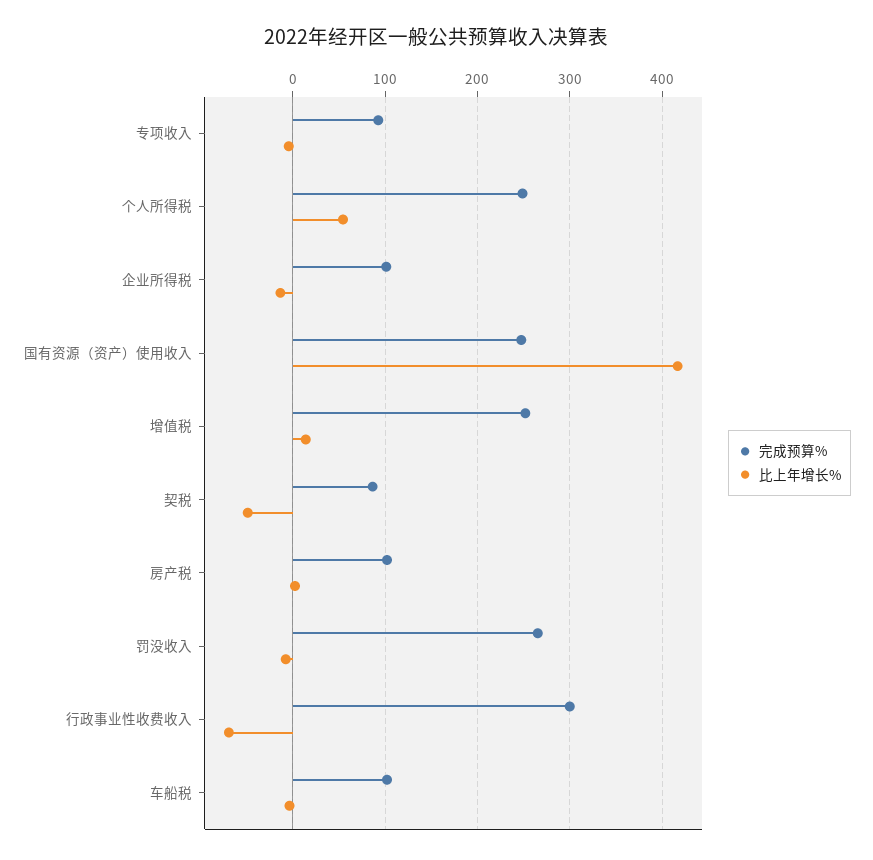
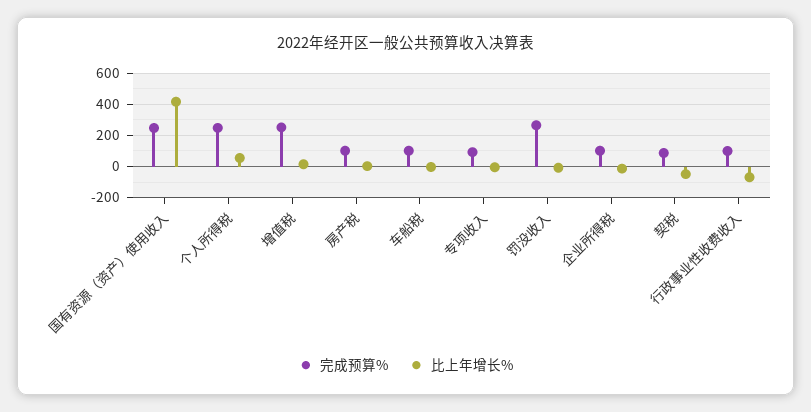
完成预算%, 行政事业性收费收入: 300 -> 100

